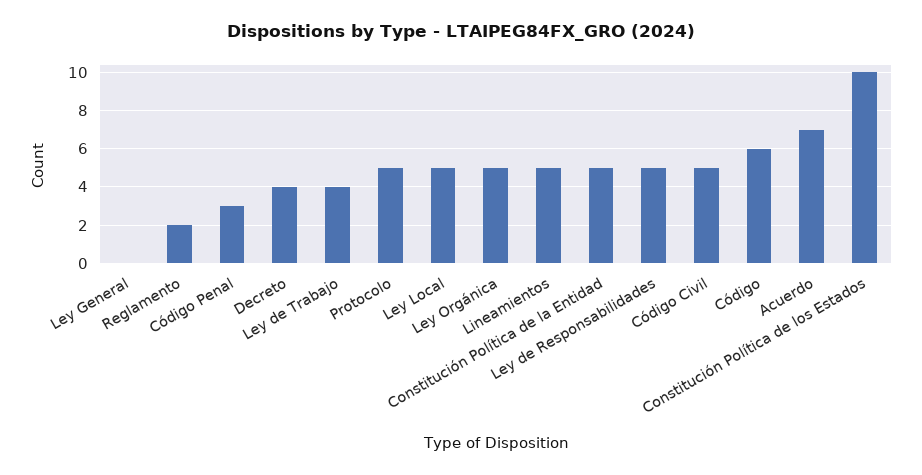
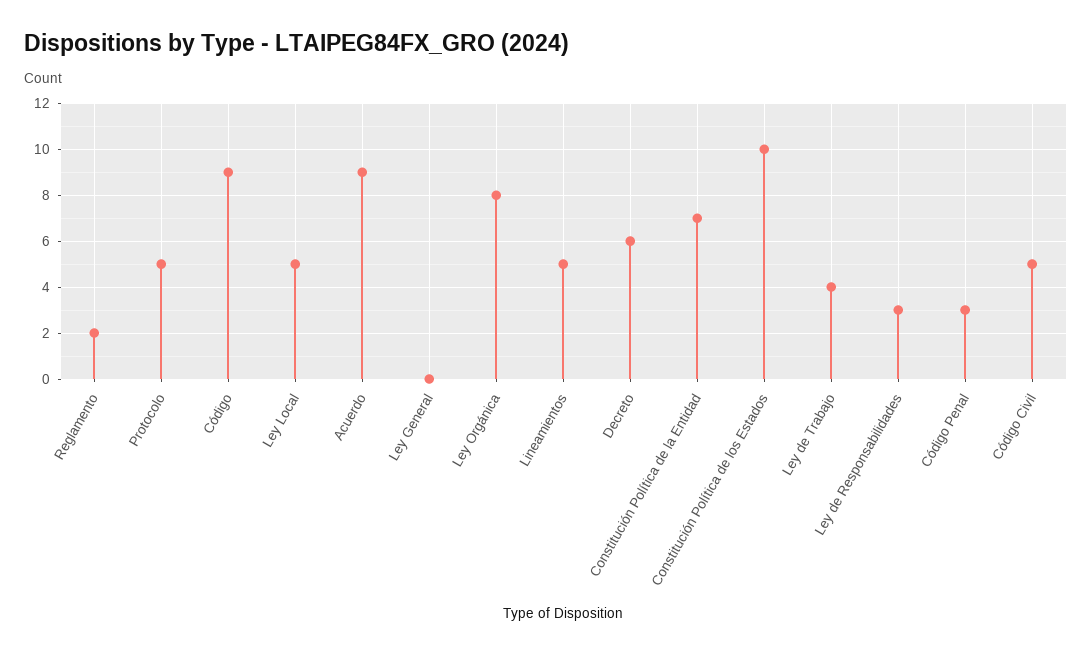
Decreto: 4 -> 6
Ley Orgánica: 5 -> 8
Constitución Política de la Entidad: 5 -> 7
Ley de Responsabilidades: 5 -> 3
Código: 6 -> 9
Acuerdo: 7 -> 9

